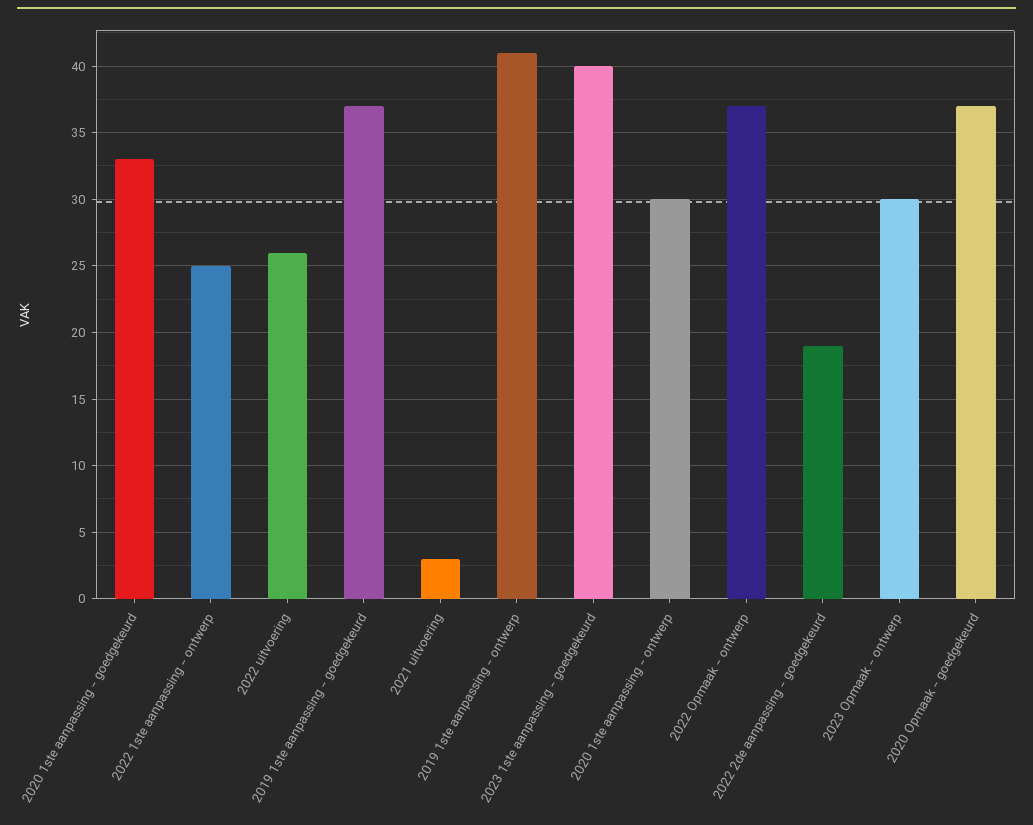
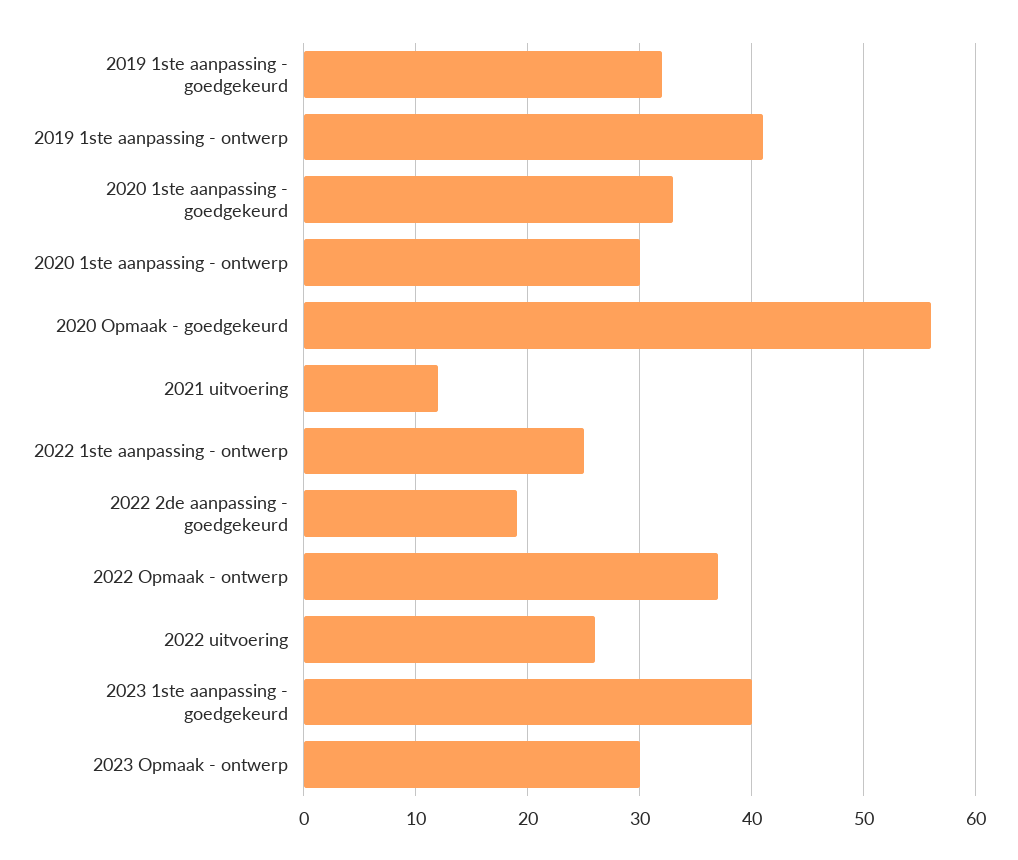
2019 1ste aanpassing - goedgekeurd: 37 -> 32
2021 uitvoering: 3 -> 12
2020 Opmaak - goedgekeurd: 37 -> 56

